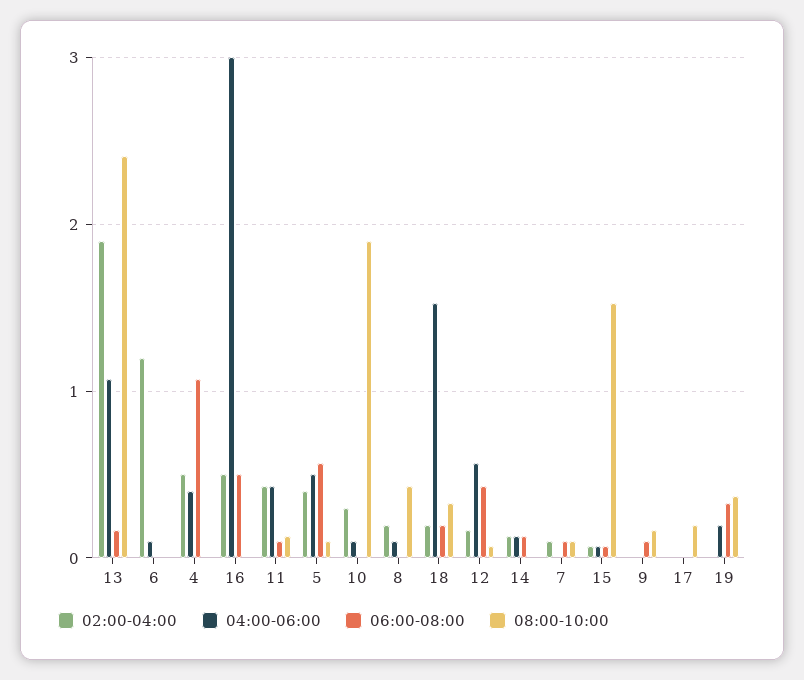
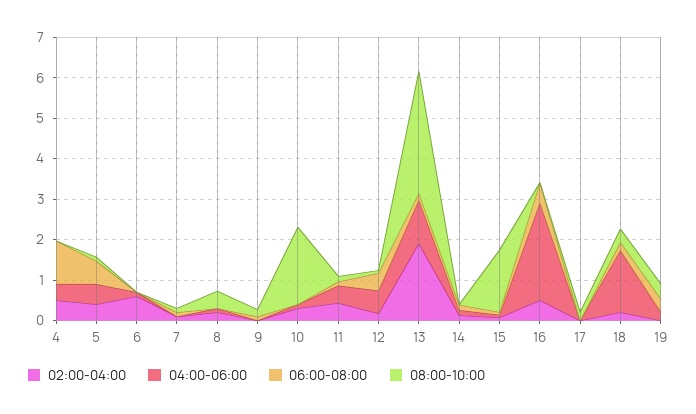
08:00-10:00, 13: 2.4 -> 3
02:00-04:00, 6: 1.2 -> 0.6
04:00-06:00, 16: 3 -> 2.4

